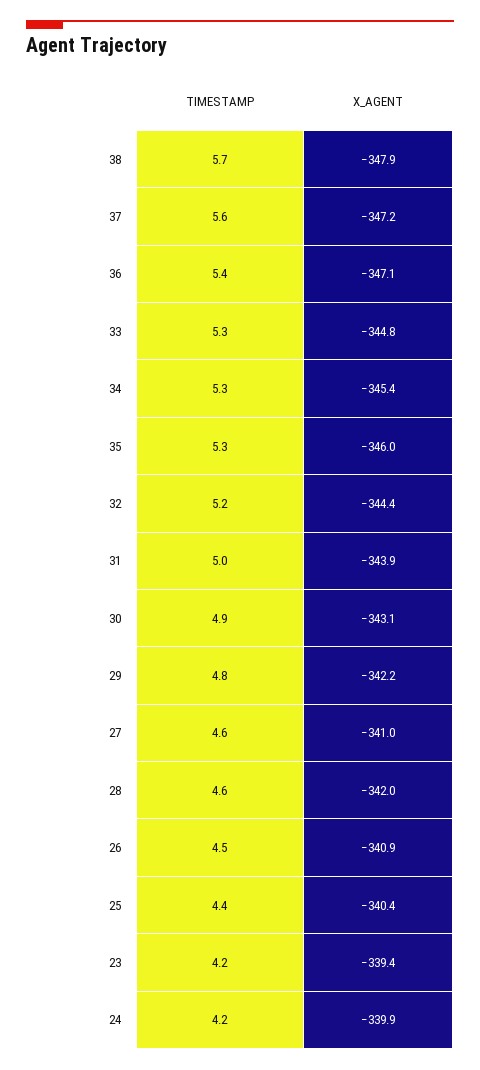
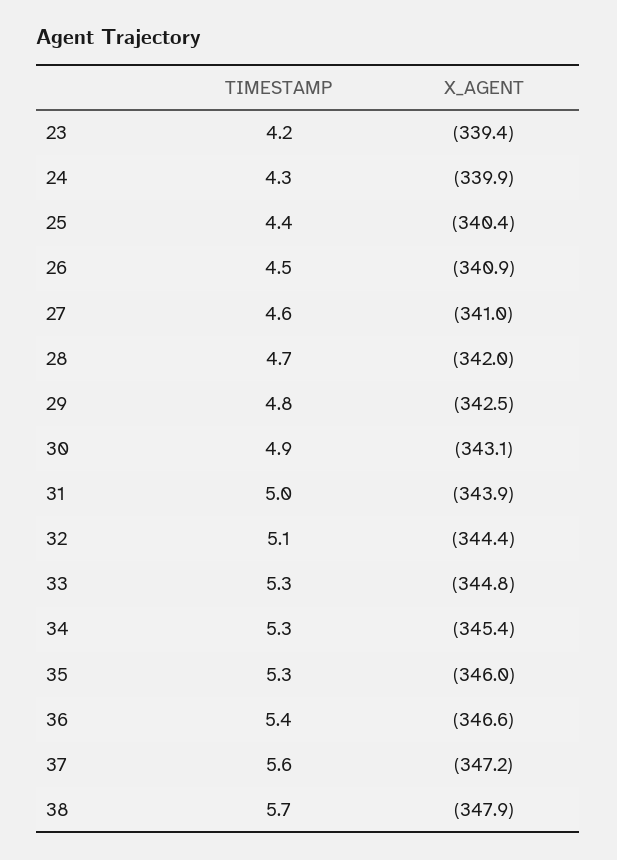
X_AGENT, 36: -347.1 -> -346.6
TIMESTAMP, 32: 5.2 -> 5.1
X_AGENT, 29: -342.2 -> -342.5
TIMESTAMP, 28: 4.6 -> 4.7
TIMESTAMP, 24: 4.2 -> 4.3

